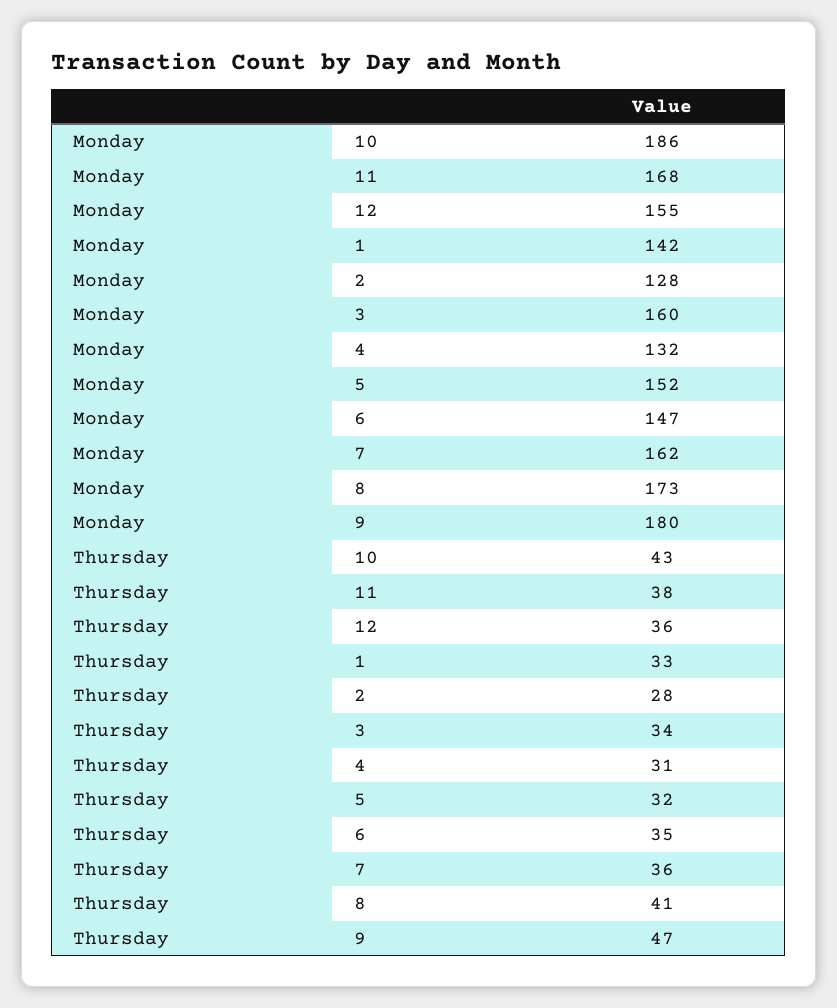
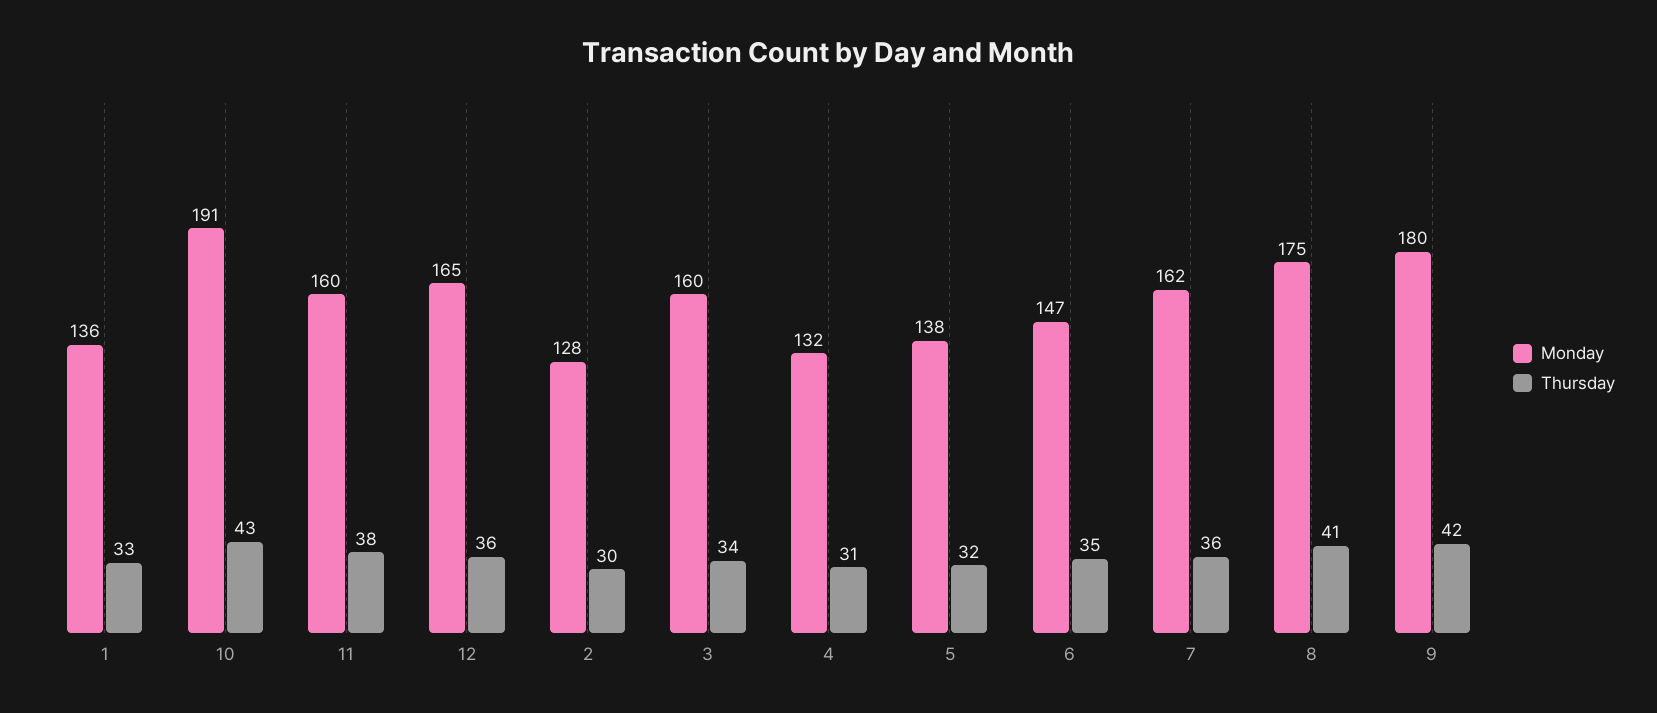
Monday, 10: 186 -> 191
Monday, 11: 168 -> 160
Monday, 12: 155 -> 165
Monday, 1: 142 -> 136
Monday, 5: 152 -> 138
Monday, 8: 173 -> 175
Thursday, 2: 28 -> 30
Thursday, 9: 47 -> 42

